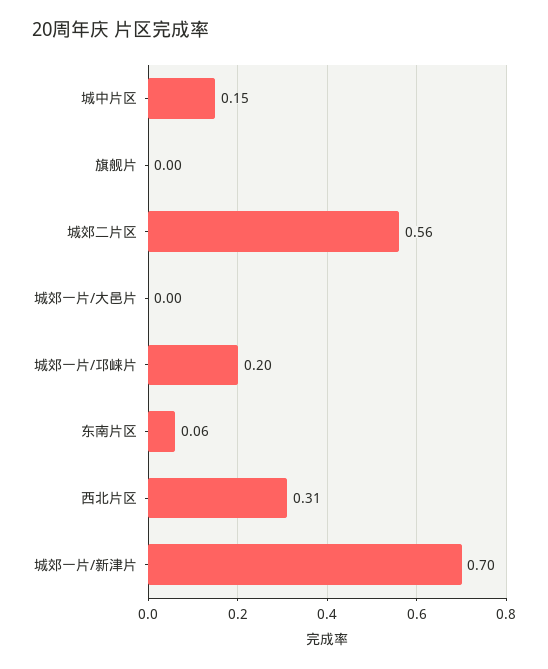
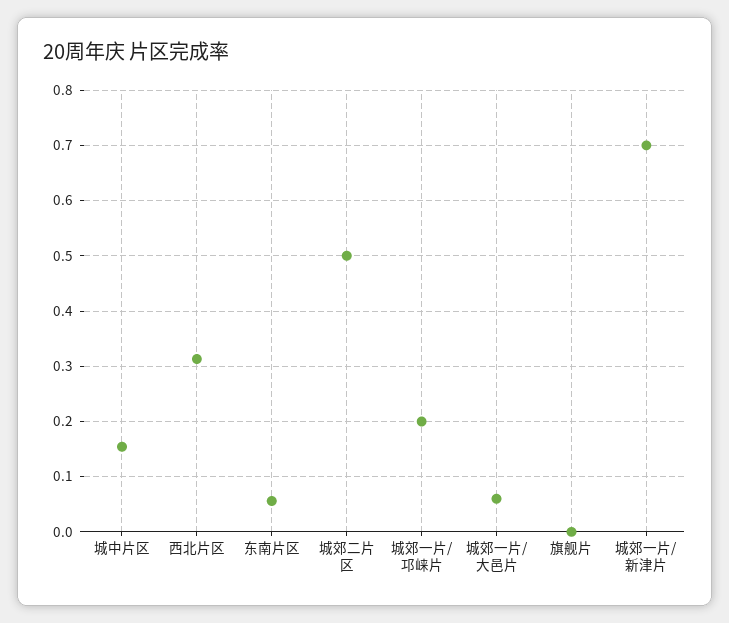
城郊二片区: 0.56 -> 0.5
城郊一片/大邑片: 0 -> 0.06

